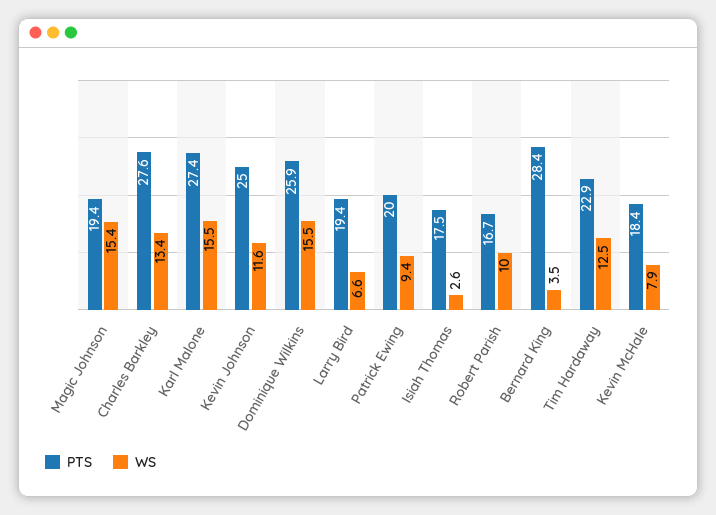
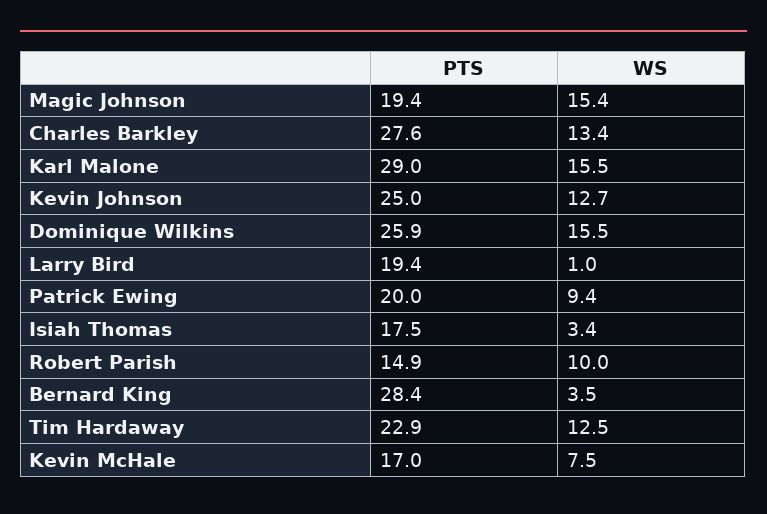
PTS, Karl Malone: 27.4 -> 29
WS, Kevin Johnson: 11.6 -> 12.7
WS, Larry Bird: 6.6 -> 1
WS, Isiah Thomas: 2.6 -> 3.4
PTS, Robert Parish: 16.7 -> 14.9
PTS, Kevin McHale: 18.4 -> 17
WS, Kevin McHale: 7.9 -> 7.5

